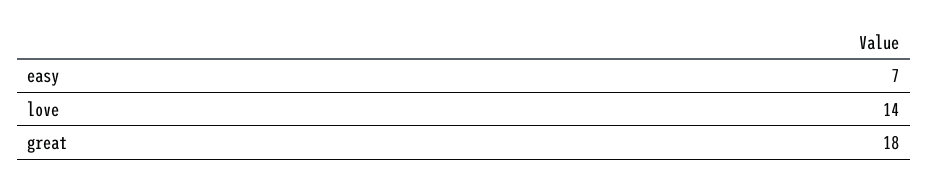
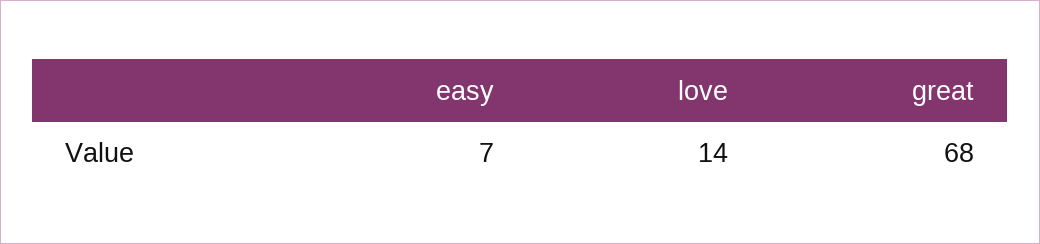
great: 18 -> 68

